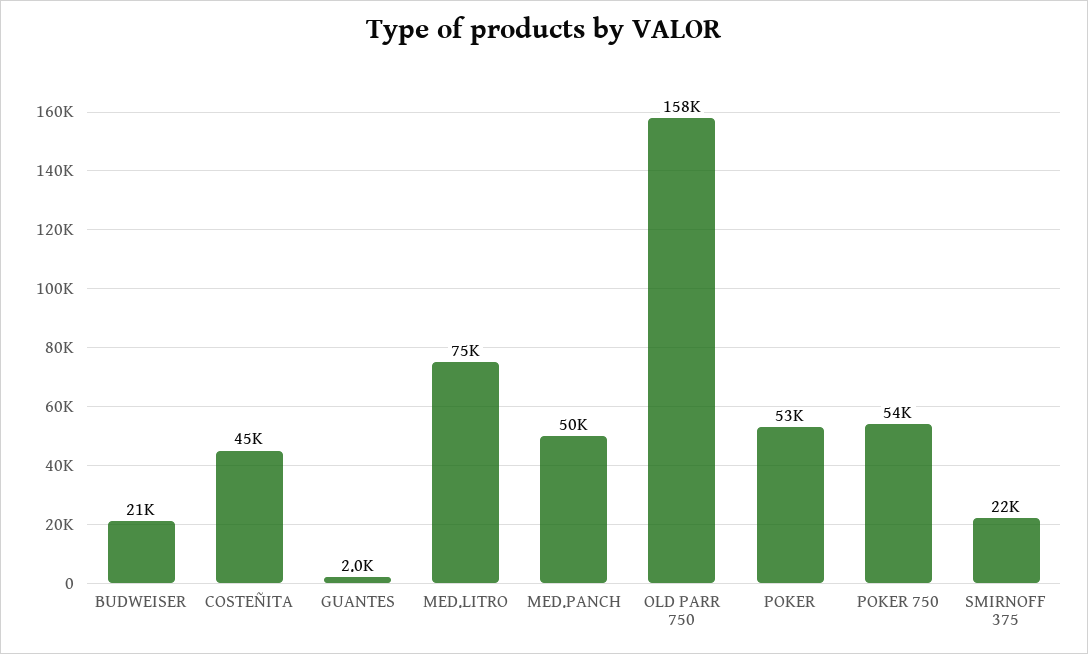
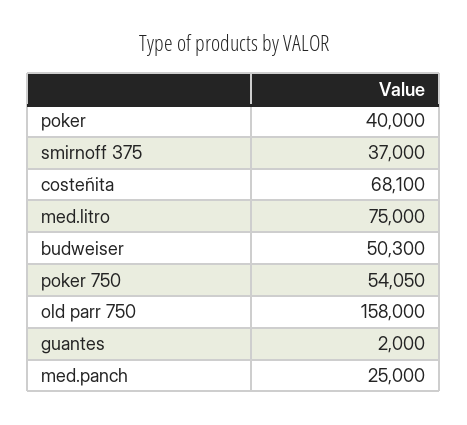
BUDWEISER: 21000 -> 50300
COSTEÑITA: 45000 -> 68100
MED.PANCH: 50000 -> 25000
POKER: 53000 -> 40000
SMIRNOFF 375: 22000 -> 37000

